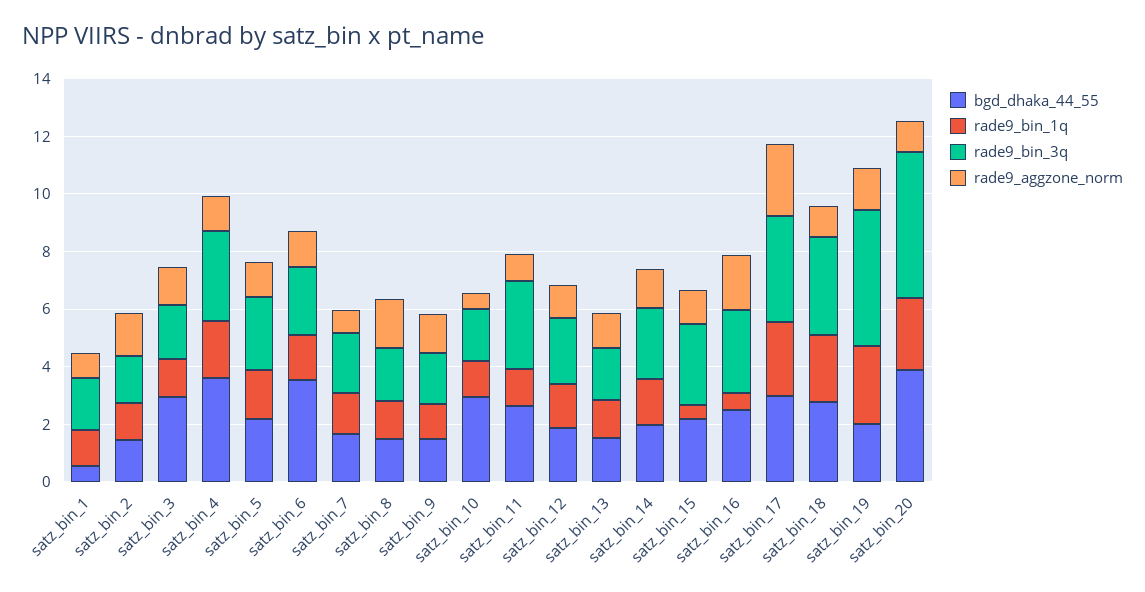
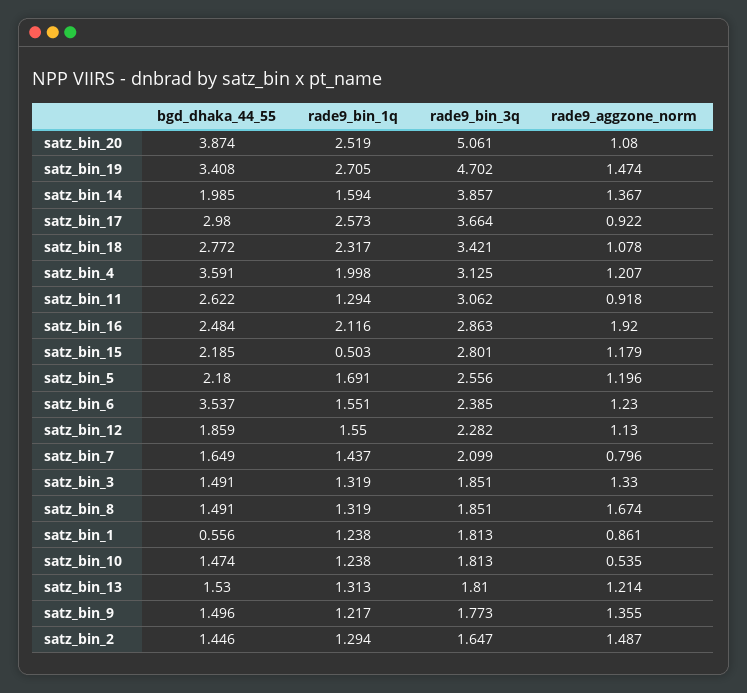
bgd_dhaka_44_55, satz_bin_3: 3 -> 1.491
bgd_dhaka_44_55, satz_bin_10: 3 -> 1.474
rade9_bin_3q, satz_bin_14: 2.5 -> 3.857
rade9_bin_1q, satz_bin_16: 0.5 -> 2.116
rade9_aggzone_norm, satz_bin_17: 2.5 -> 0.922
bgd_dhaka_44_55, satz_bin_19: 2 -> 3.408

